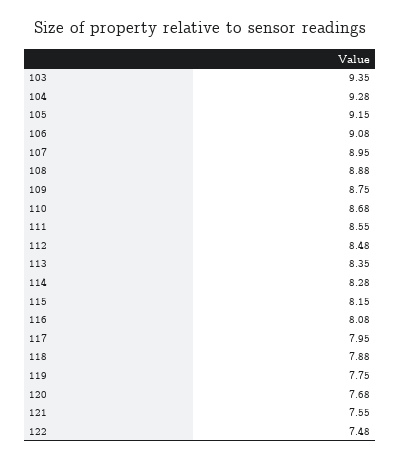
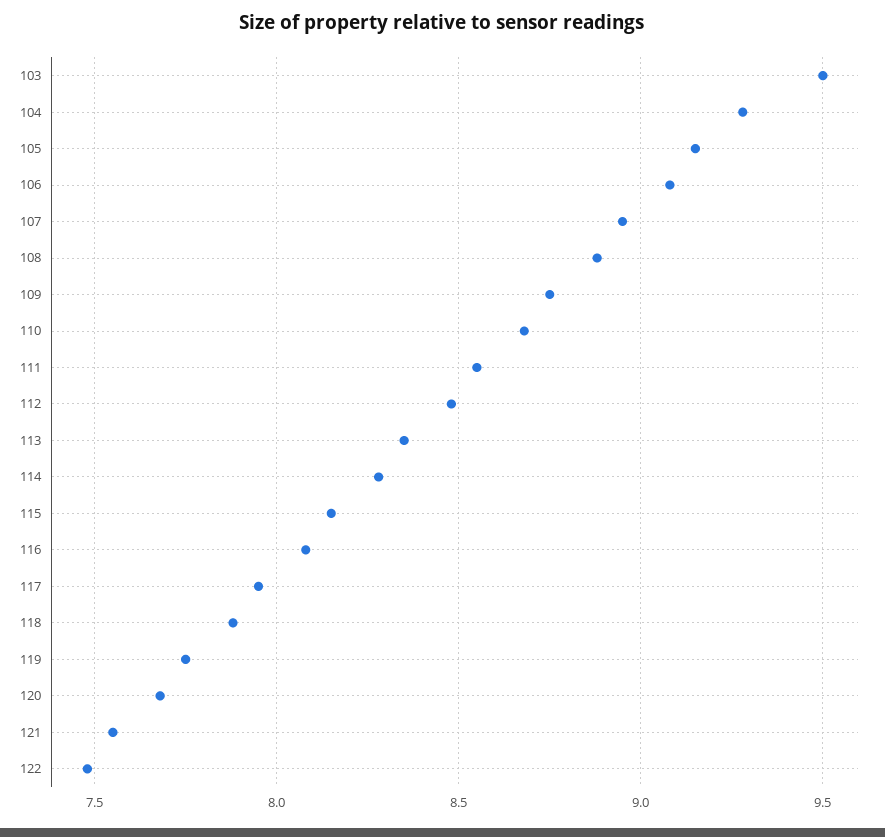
103: 9.35 -> 9.5

